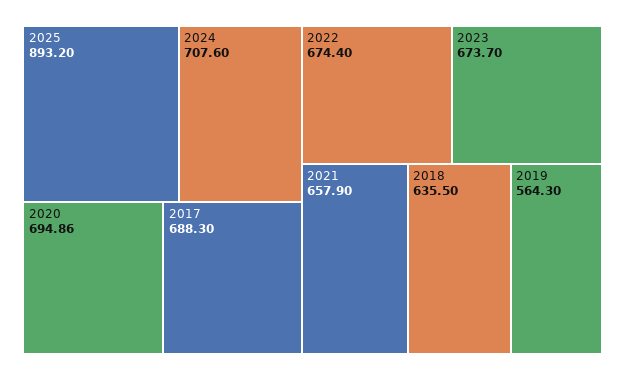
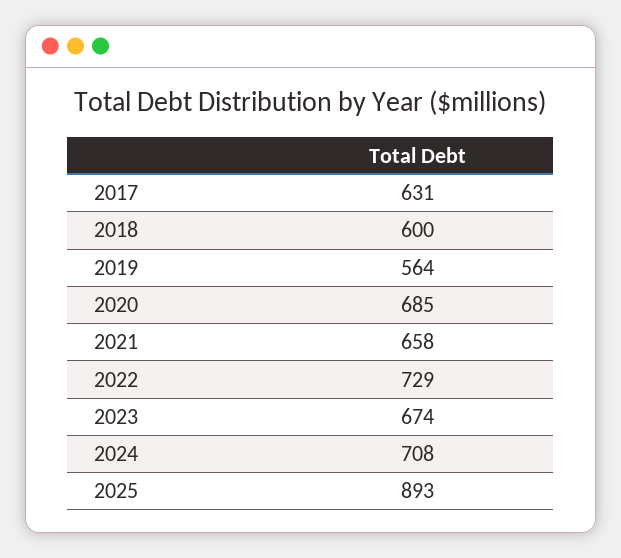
2020: 694.86 -> 685
2017: 688.3 -> 631
2022: 674.4 -> 729
2018: 635.5 -> 600

